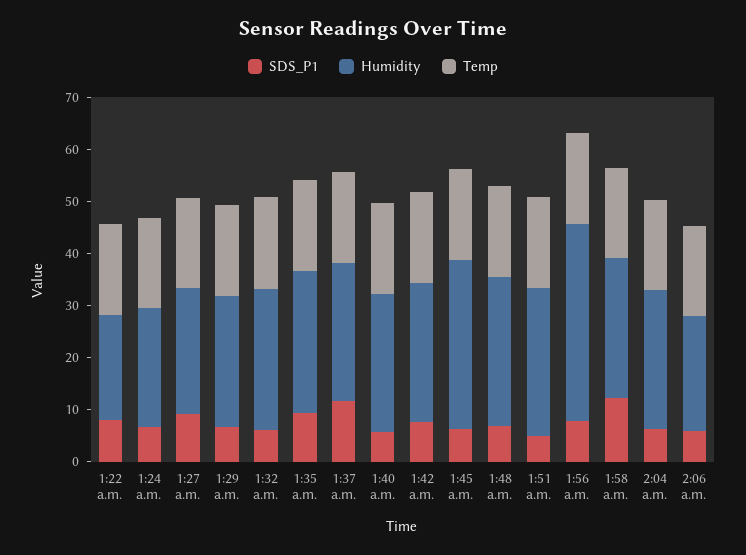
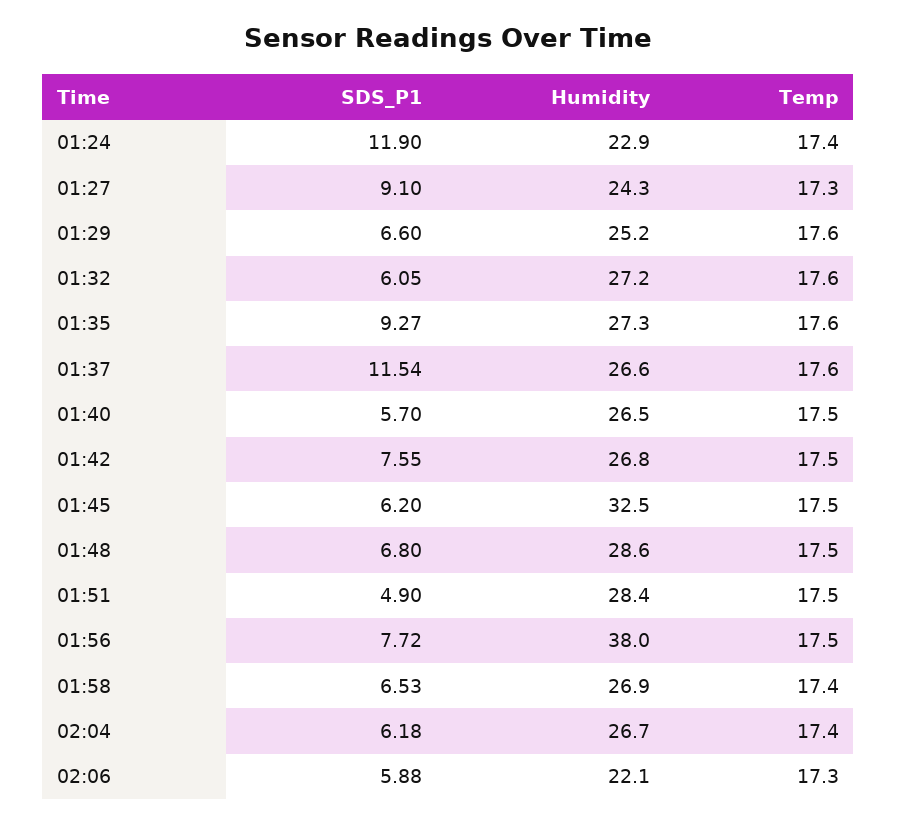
SDS_P1, 1:22 a.m.: 8 -> none
Humidity, 1:22 a.m.: 20 -> none
Temp, 1:22 a.m.: 18 -> none
SDS_P1, 1:24 a.m.: 6 -> 11.9
SDS_P1, 1:58 a.m.: 12 -> 6.53

